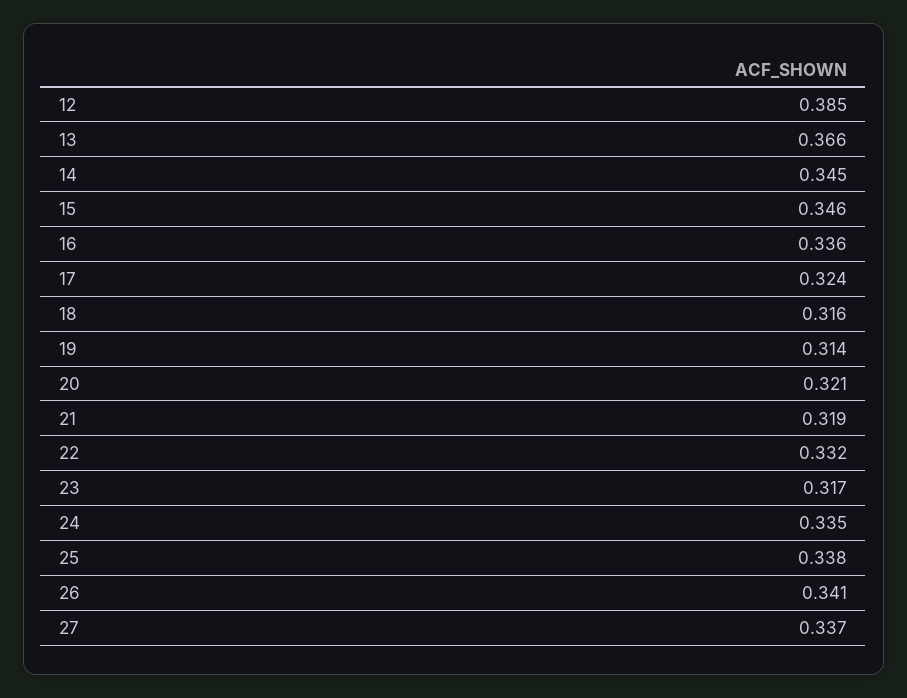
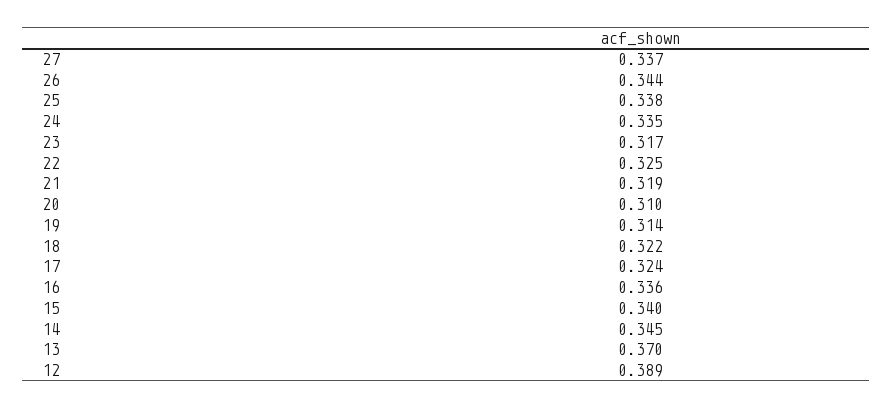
12: 0.385 -> 0.389
13: 0.366 -> 0.37
15: 0.346 -> 0.34
18: 0.316 -> 0.322
20: 0.321 -> 0.31
22: 0.332 -> 0.325
26: 0.341 -> 0.344

